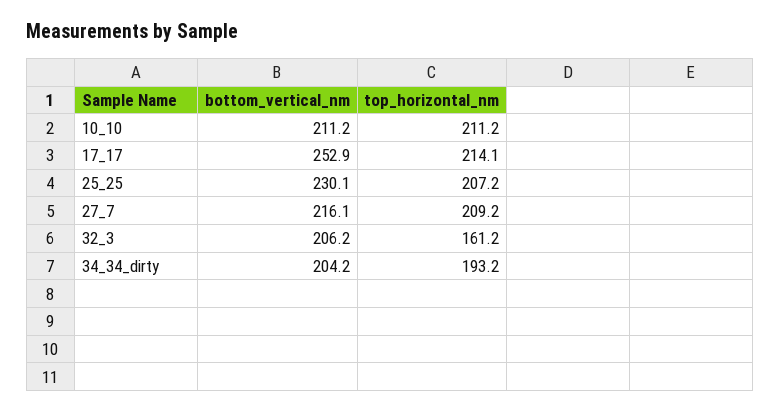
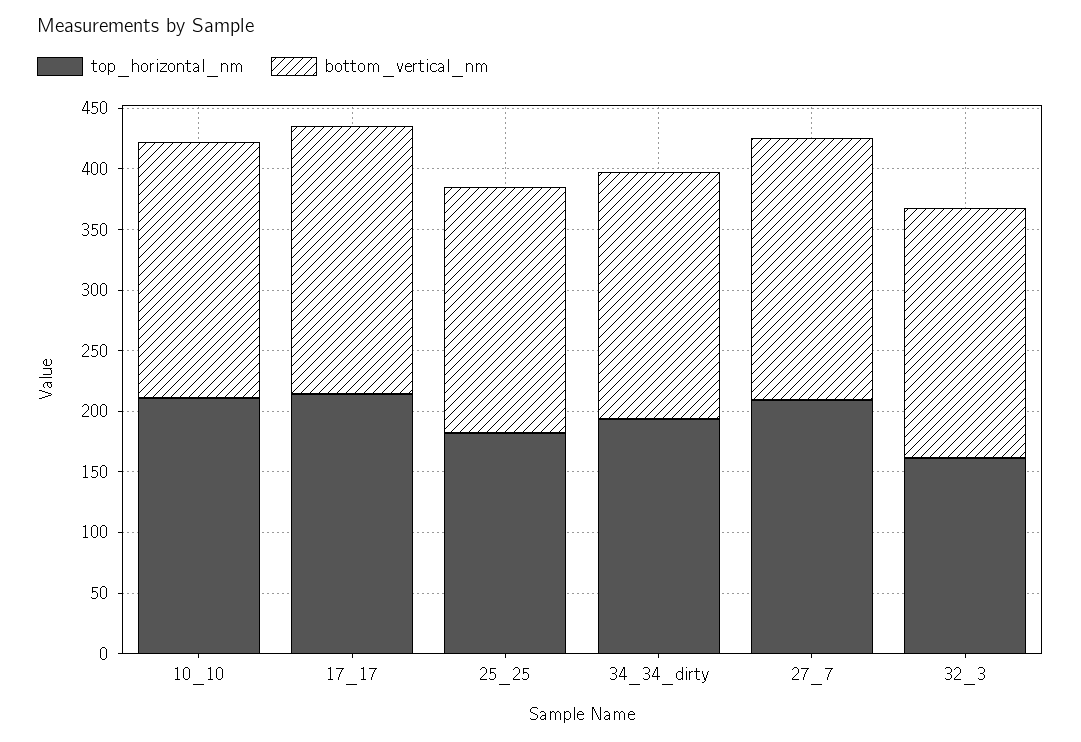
bottom_vertical_nm, 17_17: 252.9 -> 220
bottom_vertical_nm, 25_25: 230.1 -> 200
top_horizontal_nm, 25_25: 207.2 -> 180

